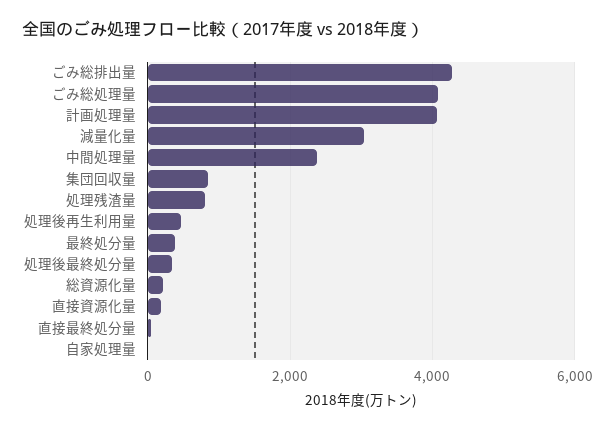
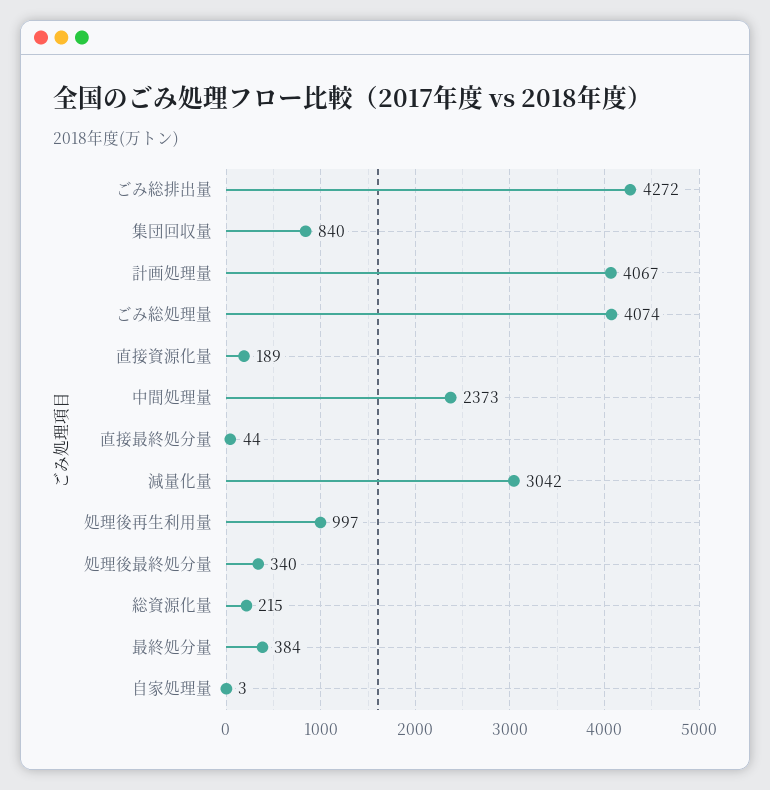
処理残渣量: 800 -> none
処理後再生利用量: 400 -> 997

